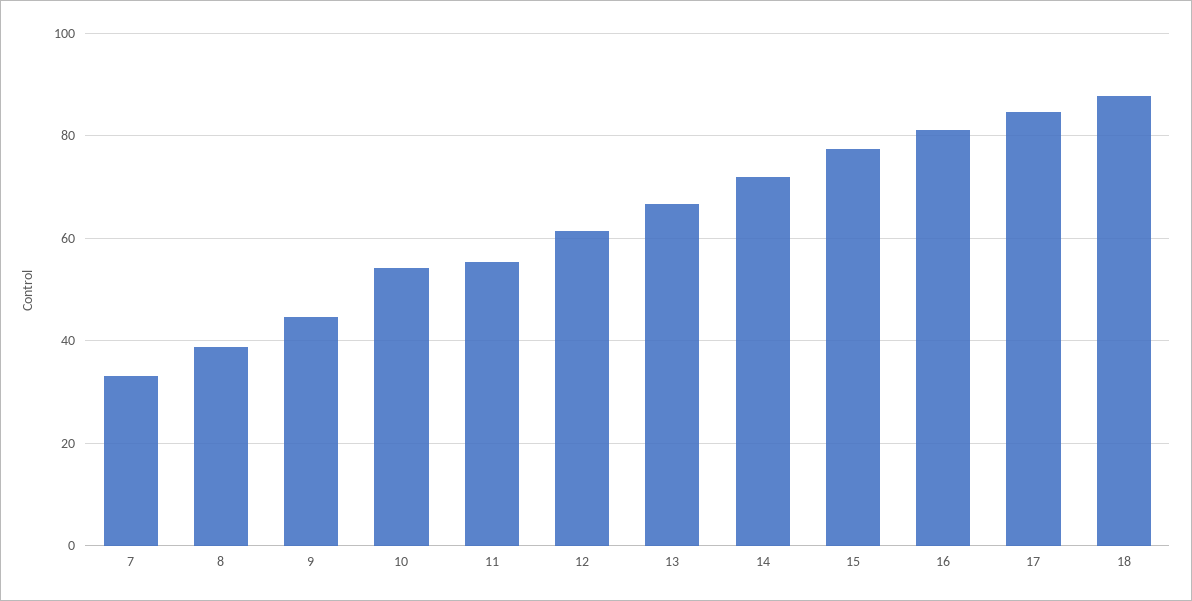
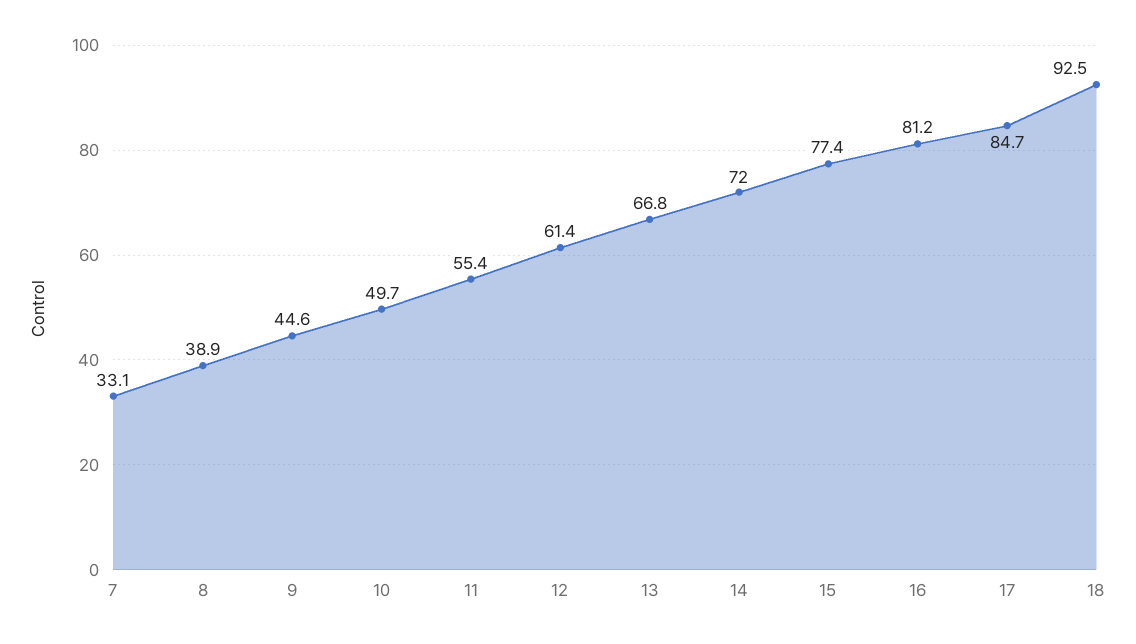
10: 54 -> 49.7
18: 88 -> 92.5

